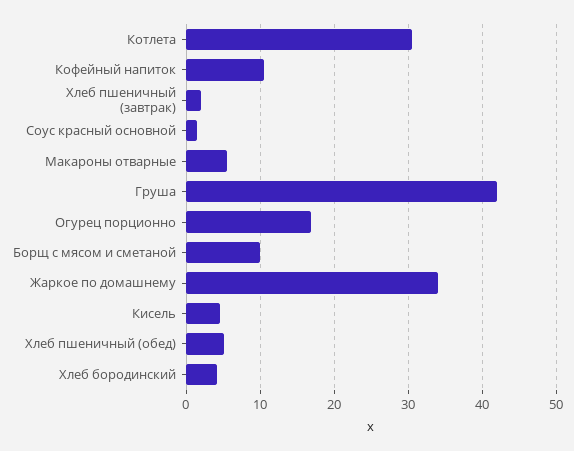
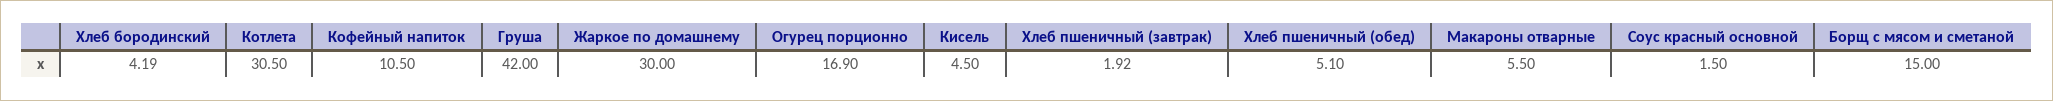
Борщ с мясом и сметаной: 10 -> 15
Жаркое по домашнему: 34 -> 30

